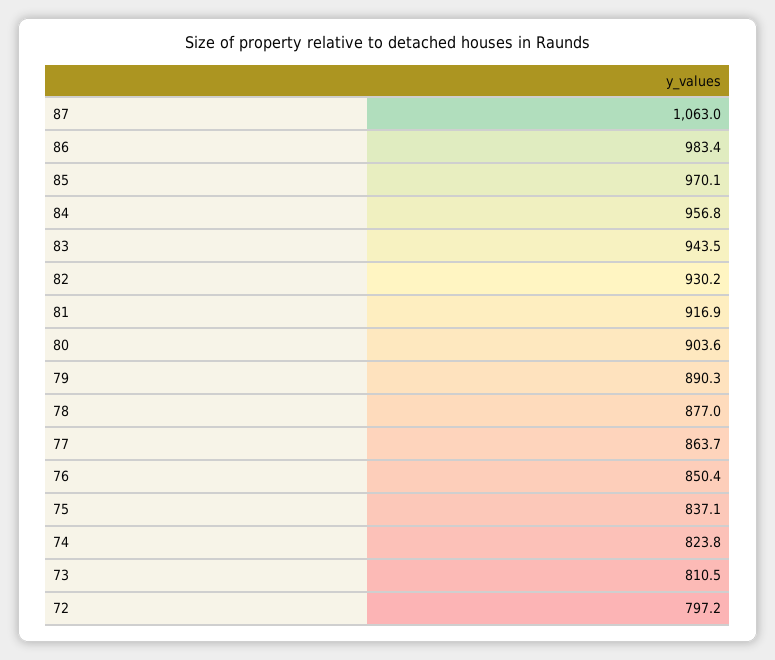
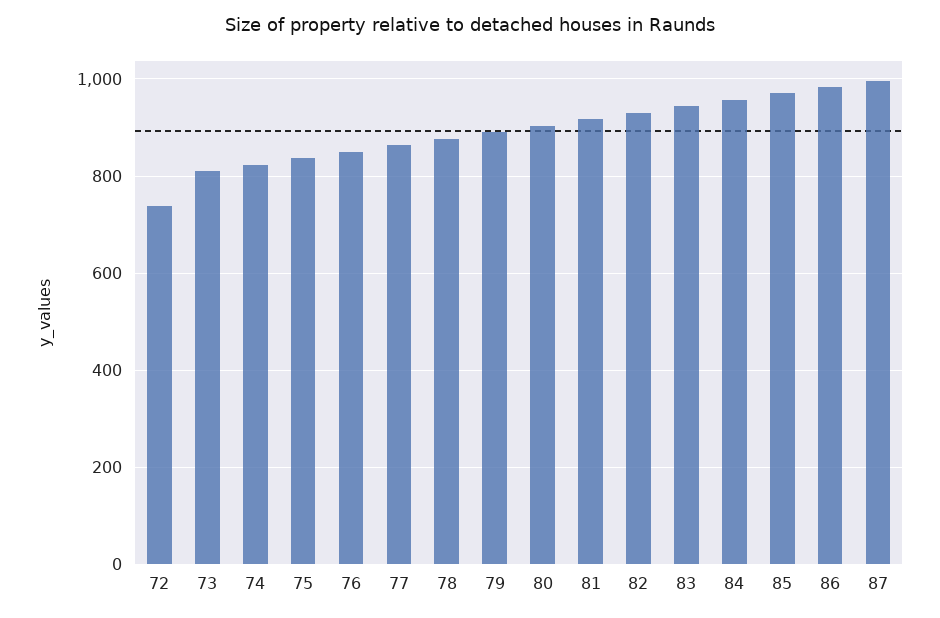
87: 1063 -> 1000
72: 797.2 -> 740

